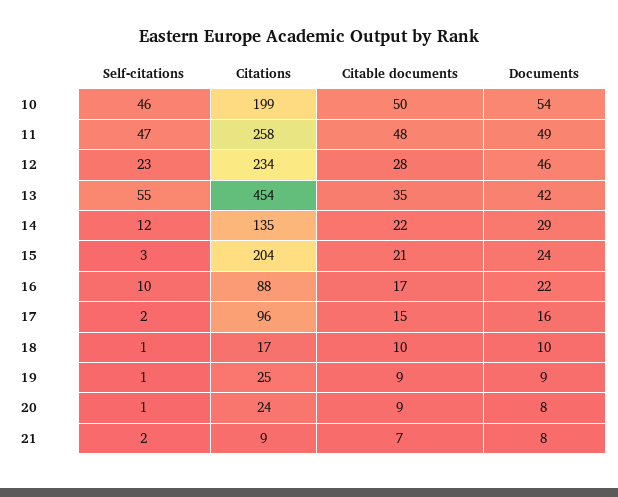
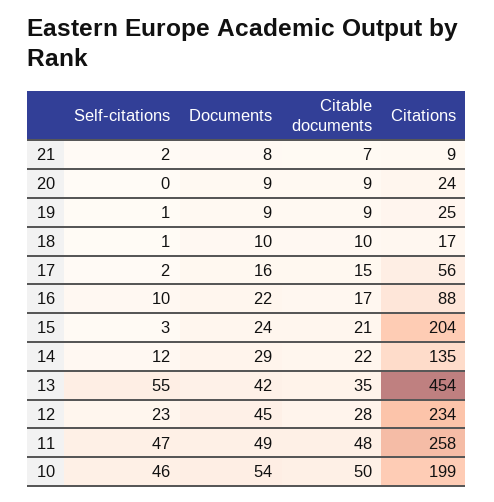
Documents, 12: 46 -> 45
Citations, 17: 96 -> 56
Self-citations, 20: 1 -> 0
Documents, 20: 8 -> 9

